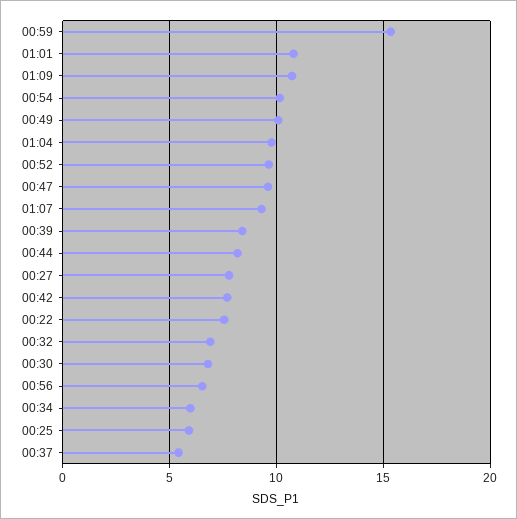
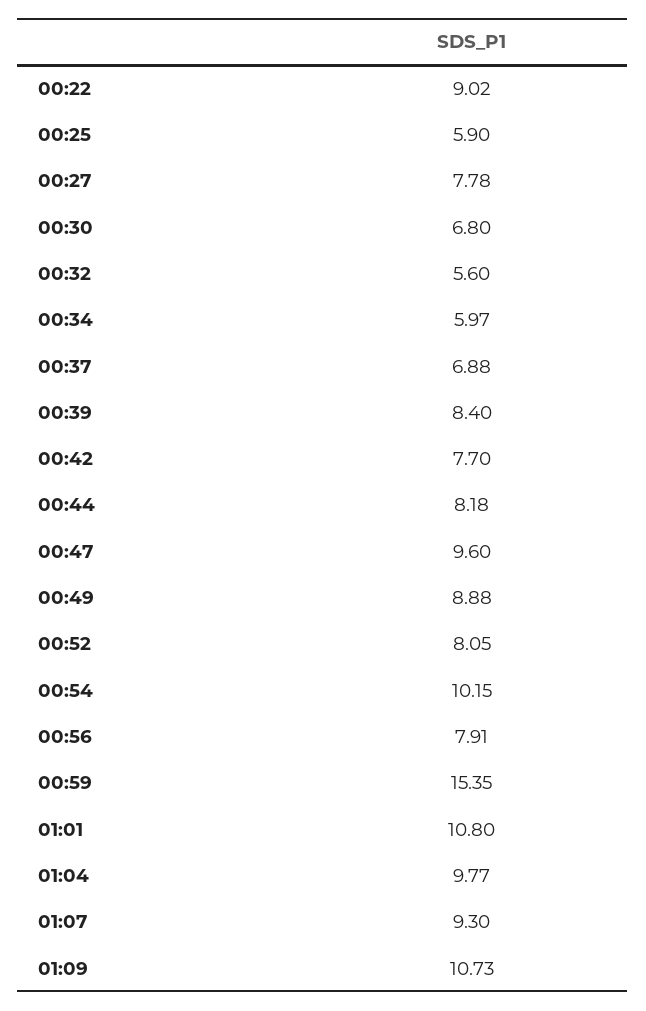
00:49: 10 -> 8.88
00:52: 9.5 -> 8.05
00:22: 7.5 -> 9.02
00:32: 7 -> 5.6
00:56: 6.5 -> 7.91
00:37: 5.5 -> 6.88

